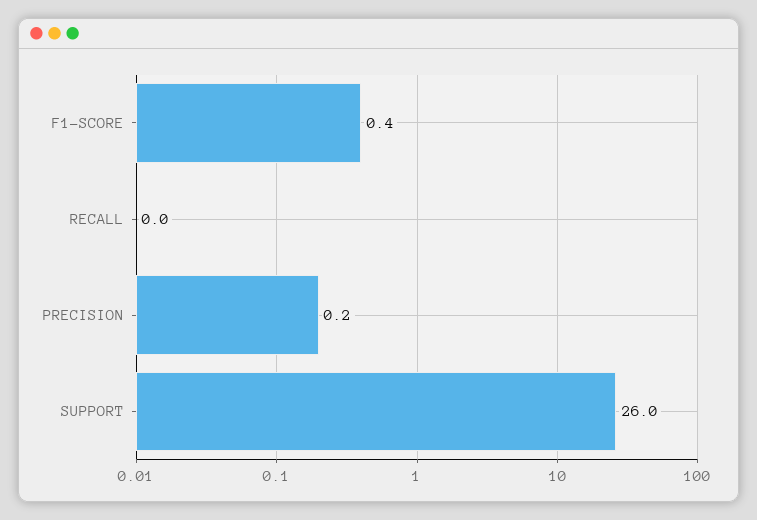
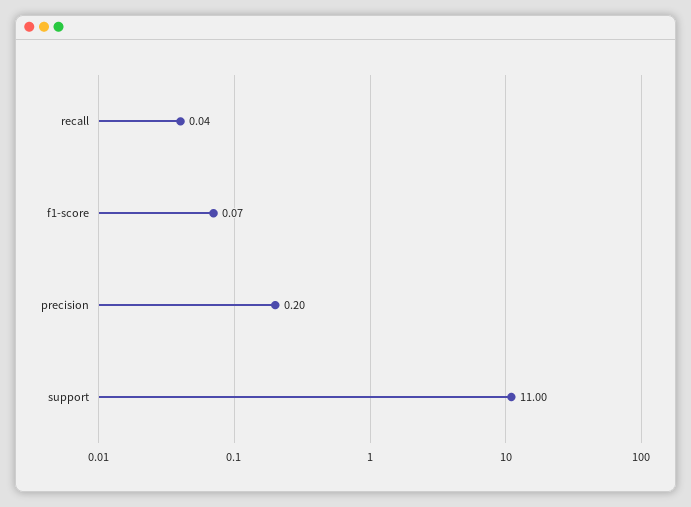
F1-SCORE: 0.4 -> 0.07
SUPPORT: 26 -> 11

